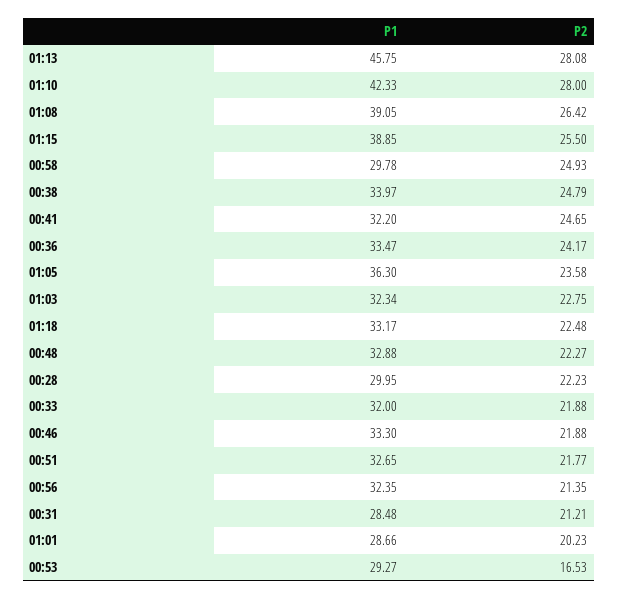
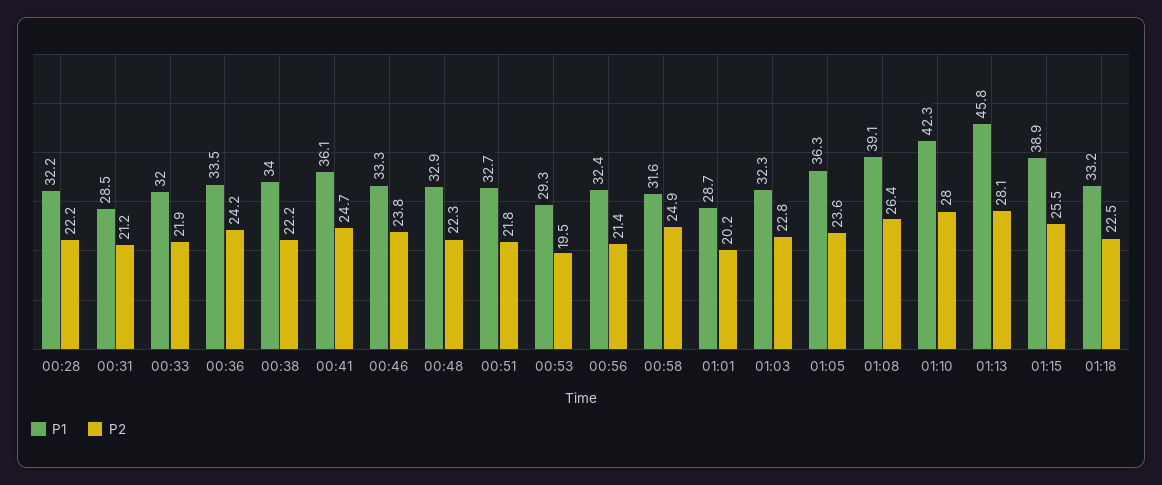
P1, 00:58: 29.78 -> 31.6
P2, 00:38: 24.79 -> 22.2
P1, 00:41: 32.2 -> 36.1
P1, 00:28: 29.95 -> 32.2
P2, 00:46: 21.88 -> 23.8
P2, 00:53: 16.53 -> 19.5

